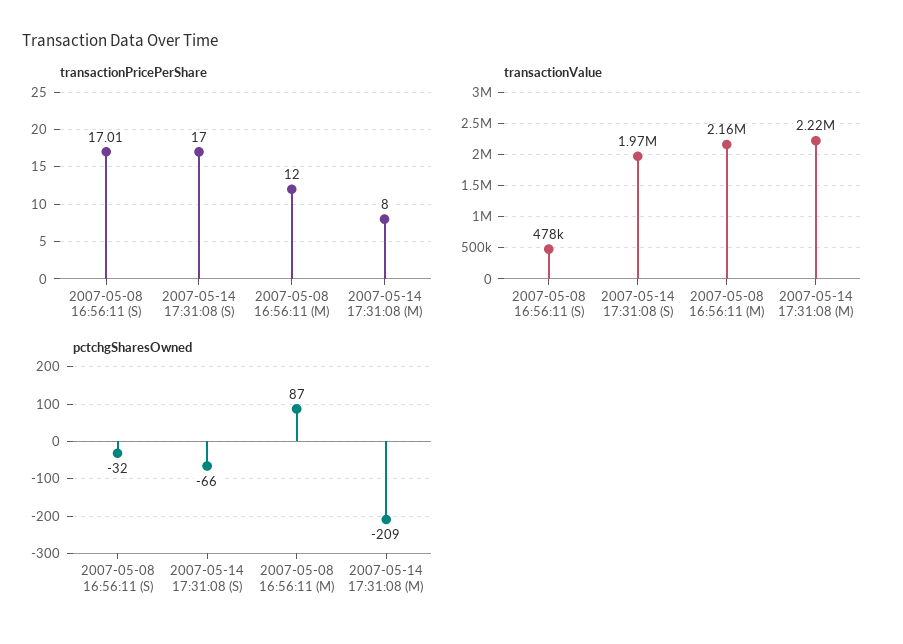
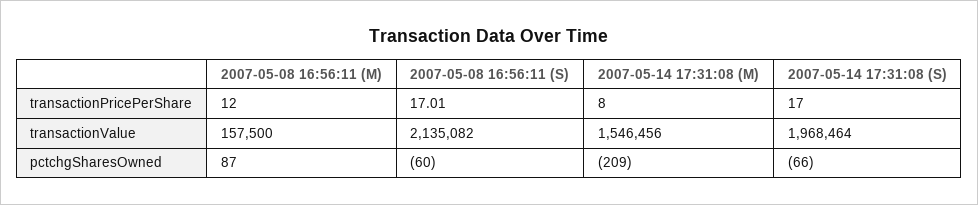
transactionValue, 2007-05-08 16:56:11 (S): 478000 -> 2135082
transactionValue, 2007-05-08 16:56:11 (M): 2160000 -> 157500
transactionValue, 2007-05-14 17:31:08 (M): 2220000 -> 1546456
pctchgSharesOwned, 2007-05-08 16:56:11 (S): -32 -> -60

